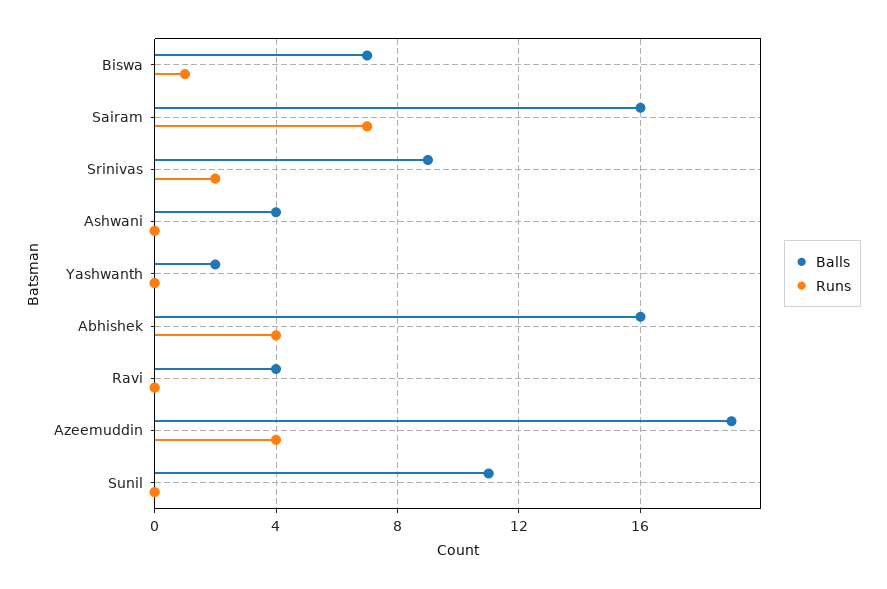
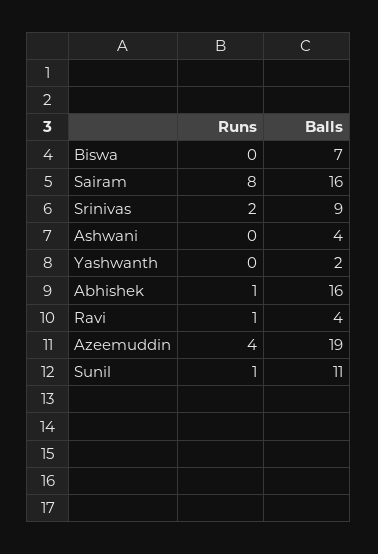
Runs, Biswa: 1 -> 0
Runs, Sairam: 7 -> 8
Runs, Abhishek: 4 -> 1
Runs, Ravi: 0 -> 1
Runs, Sunil: 0 -> 1

